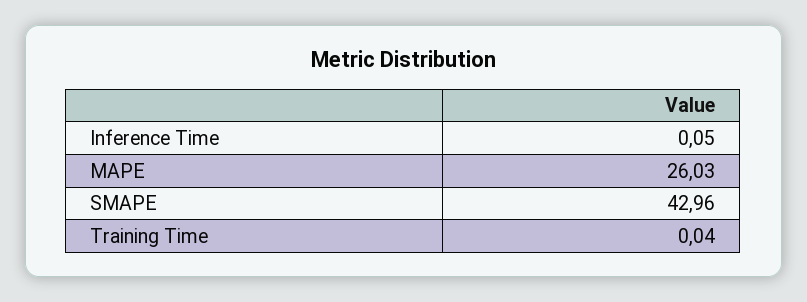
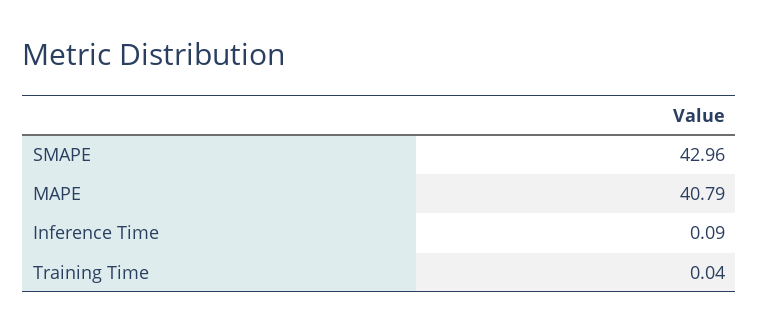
Inference Time: 0.05 -> 0.09
MAPE: 26.03 -> 40.79

